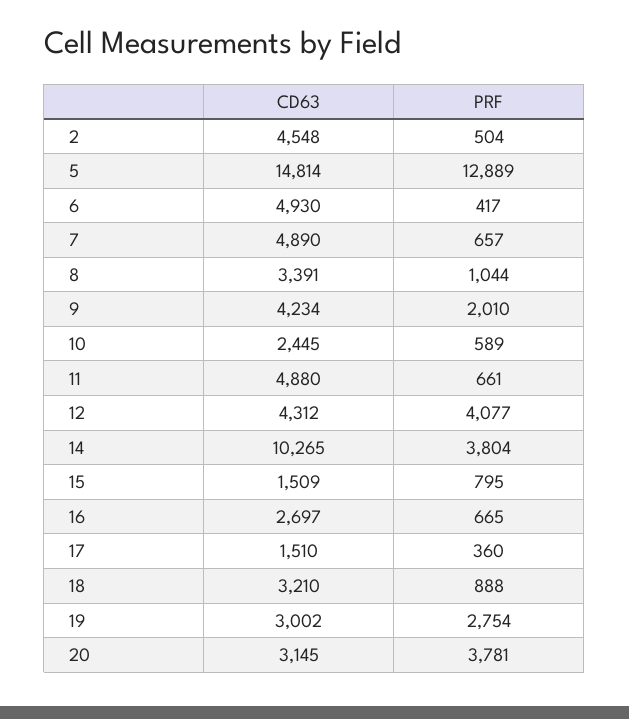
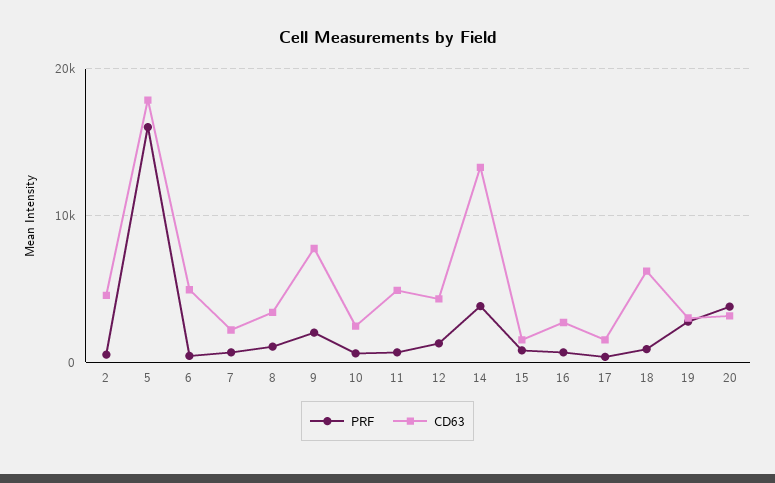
CD63, 5: 14814 -> 18000
PRF, 5: 12889 -> 16000
CD63, 7: 4890 -> 2000
CD63, 9: 4234 -> 8000
PRF, 12: 4077 -> 1000
CD63, 14: 10265 -> 13000
CD63, 18: 3210 -> 6000

